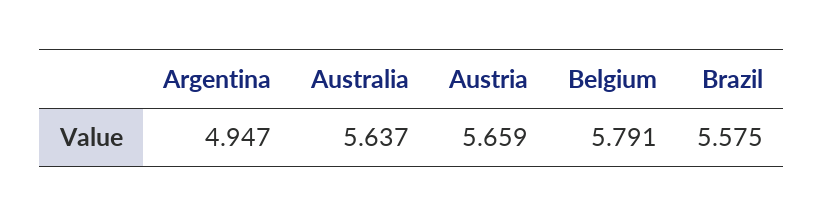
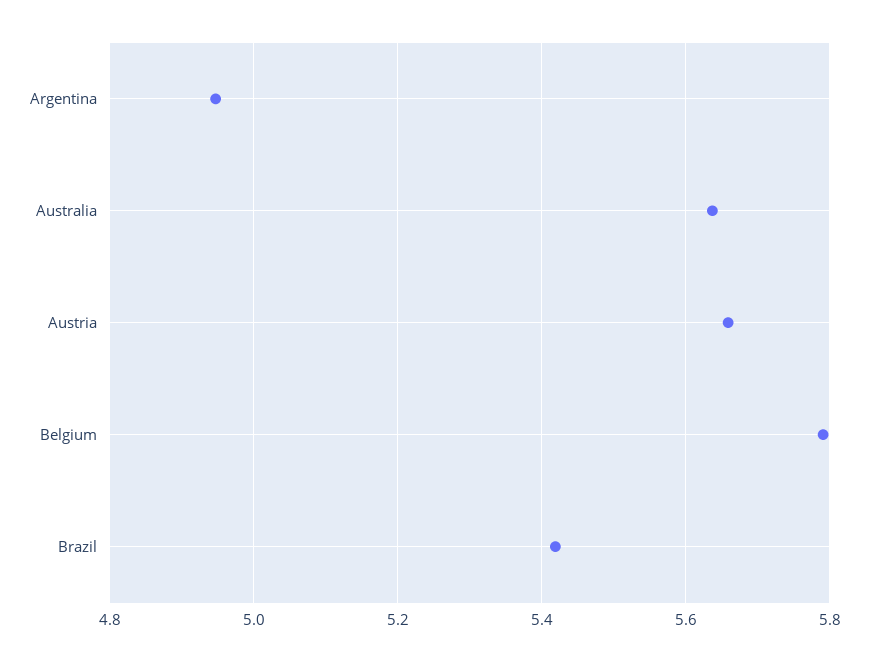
Brazil: 5.575 -> 5.42

